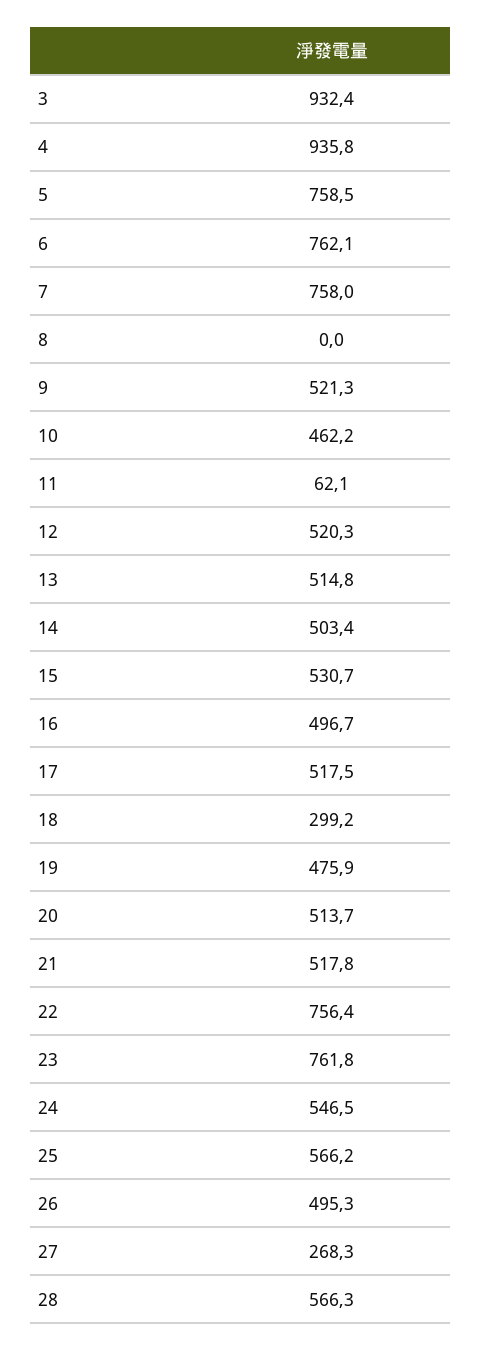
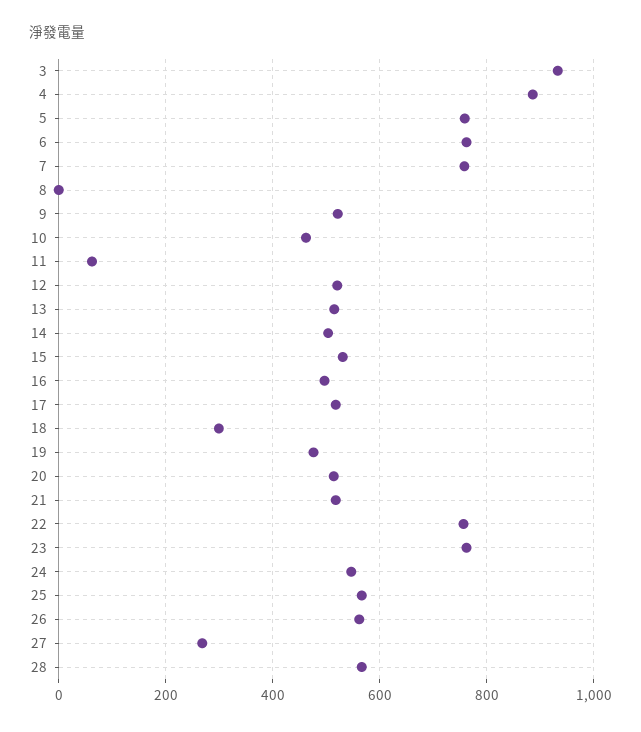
4: 935.8 -> 880
26: 495.3 -> 560

